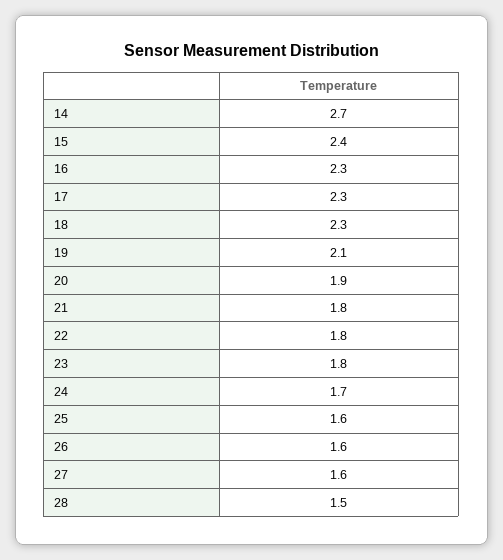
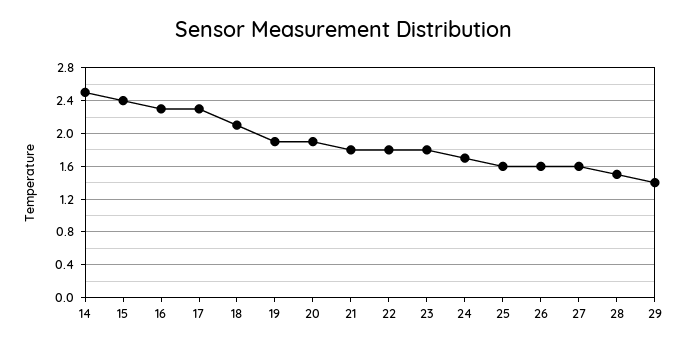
14: 2.7 -> 2.5
18: 2.3 -> 2.1
19: 2.1 -> 1.9
29: none -> 1.4

